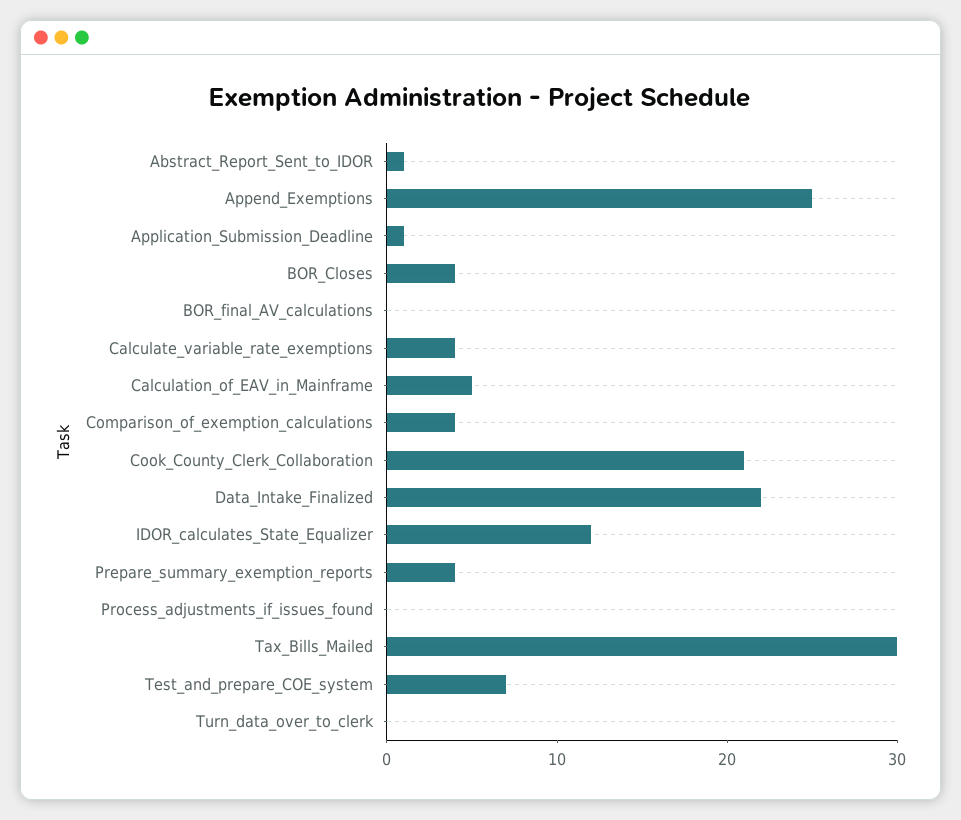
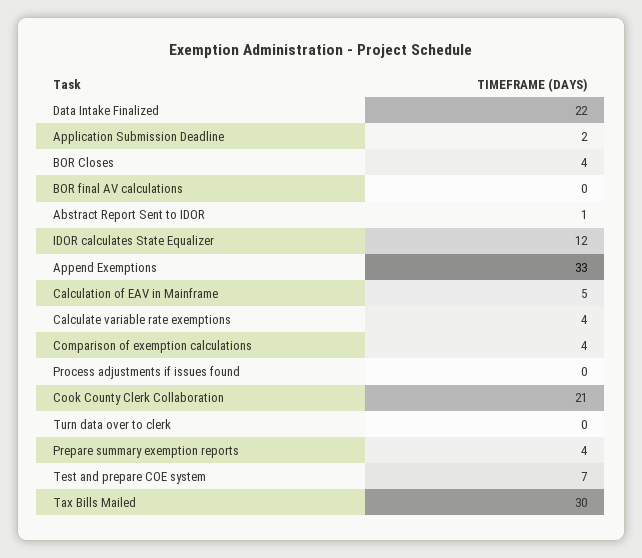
Append_Exemptions: 25 -> 33
Application_Submission_Deadline: 1 -> 2

